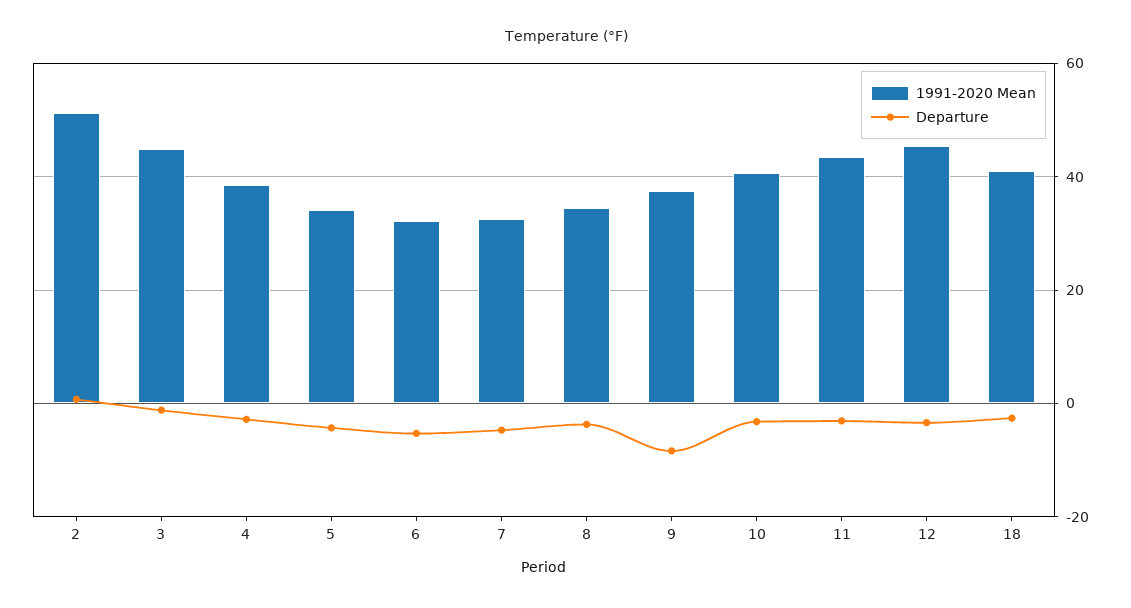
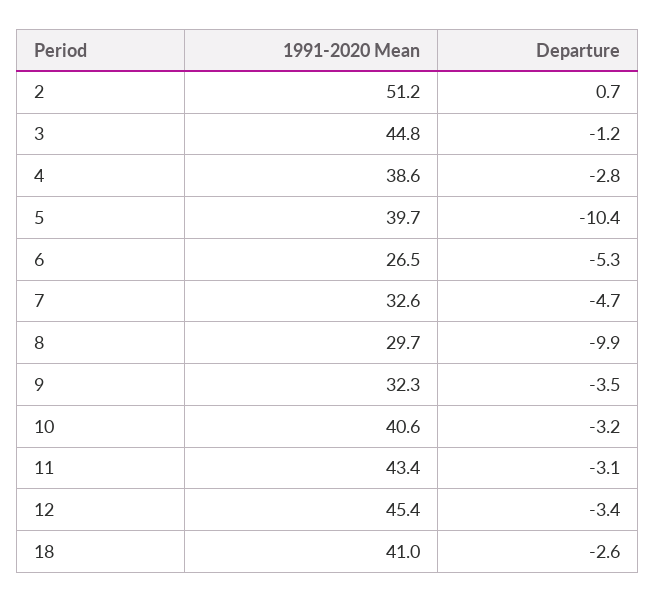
1991-2020 Mean, 5: 34 -> 39.7
Departure, 5: -4 -> -10.4
1991-2020 Mean, 6: 32 -> 26.5
1991-2020 Mean, 8: 34 -> 29.7
Departure, 8: -4 -> -9.9
1991-2020 Mean, 9: 38 -> 32.3
Departure, 9: -8 -> -3.5

